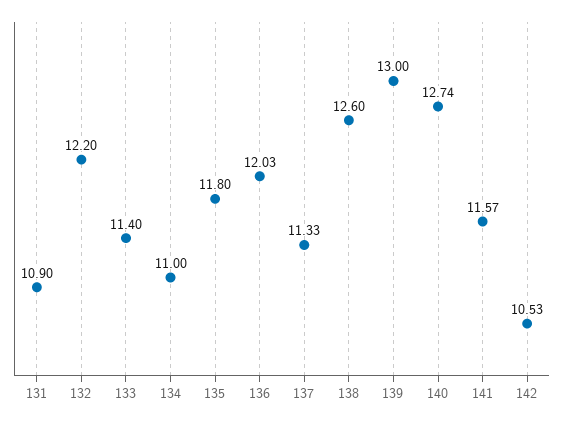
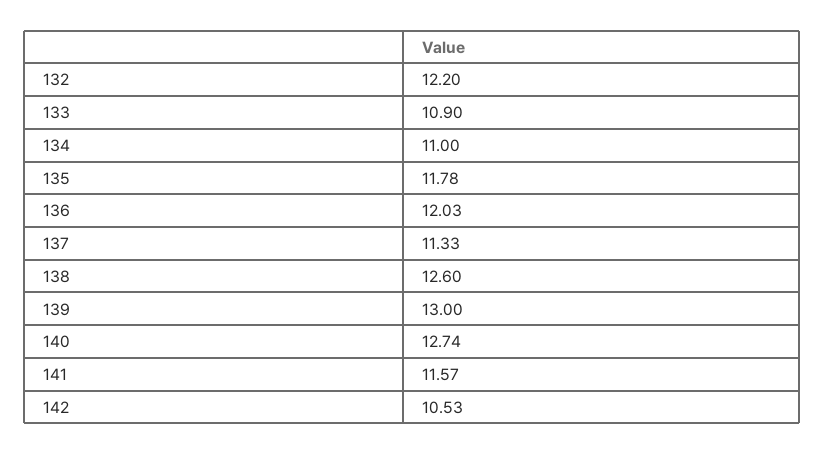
131: 10.9 -> none
133: 11.4 -> 10.9
135: 11.8 -> 11.78

